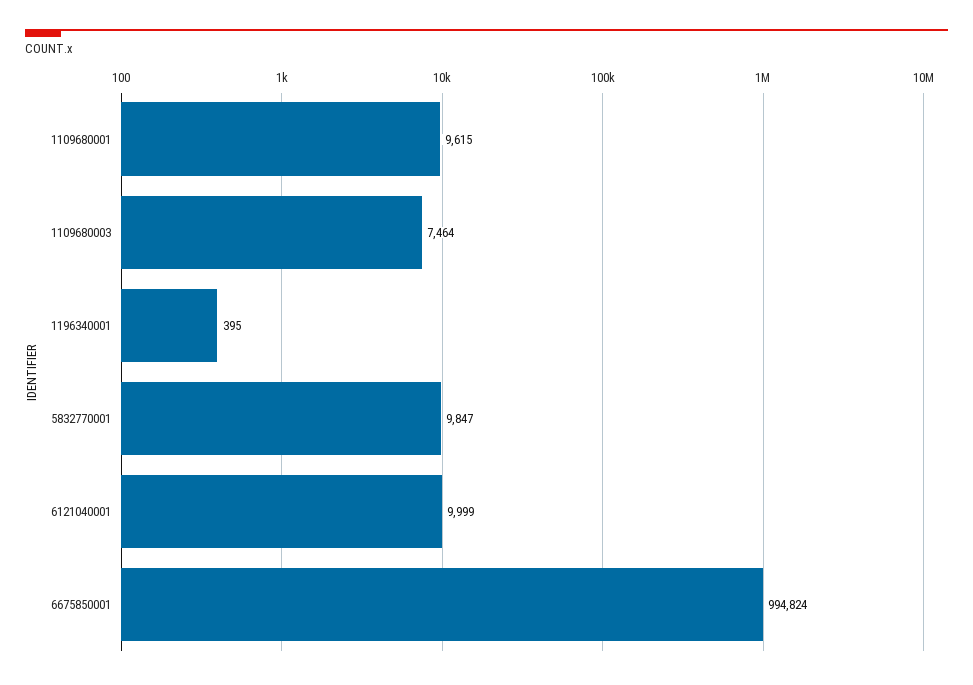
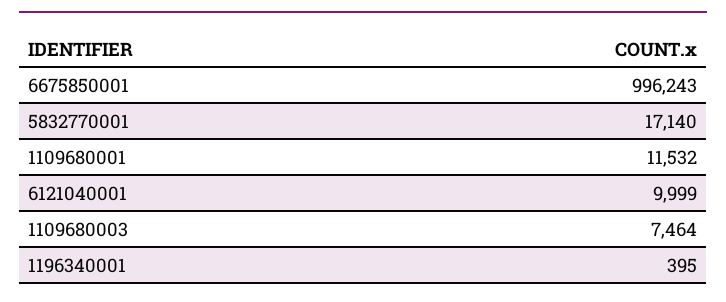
1109680001: 9615 -> 11532
5832770001: 9847 -> 17140
6675850001: 994824 -> 996243

